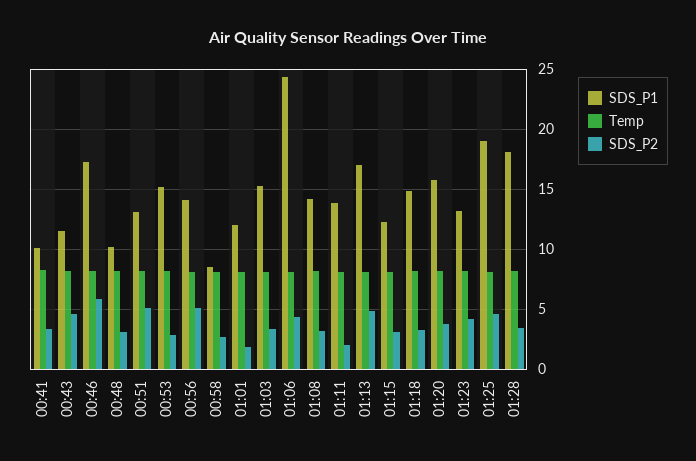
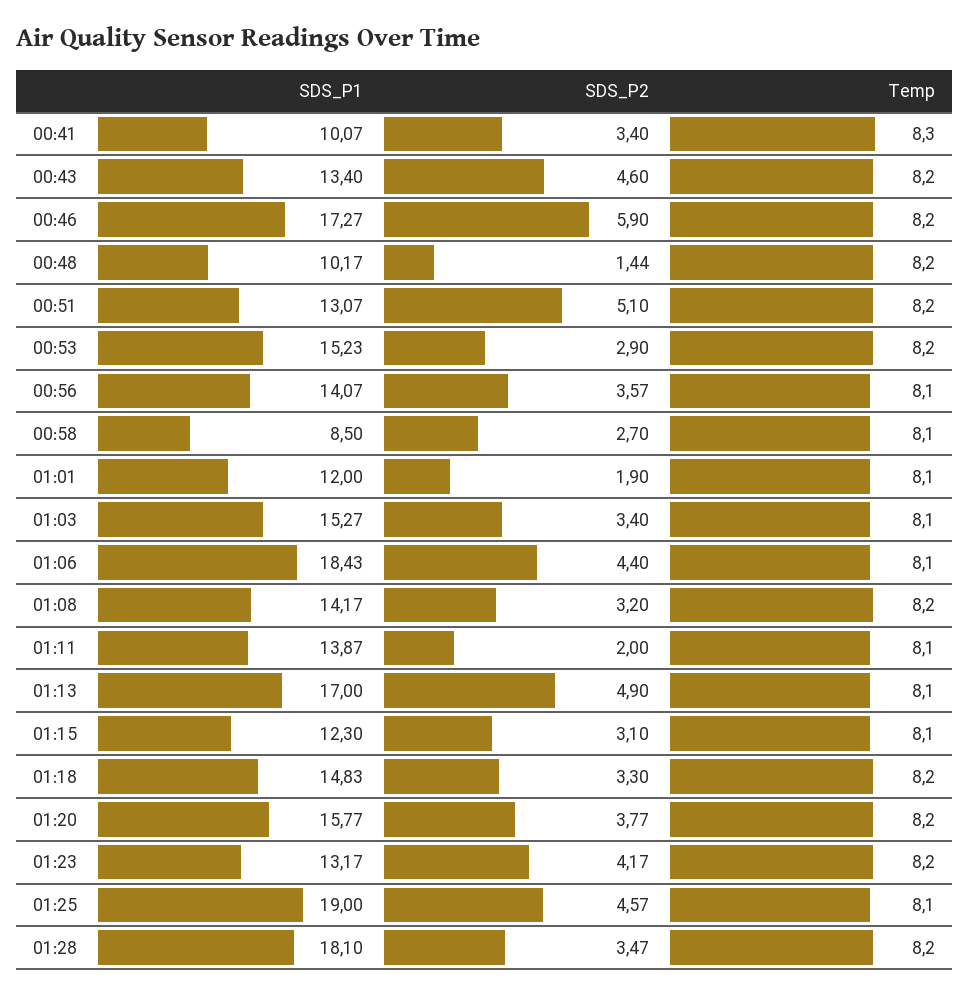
SDS_P1, 00:43: 11.5 -> 13.4
SDS_P2, 00:48: 3 -> 1.44
SDS_P2, 00:56: 5 -> 3.57
SDS_P1, 01:06: 24.5 -> 18.43

